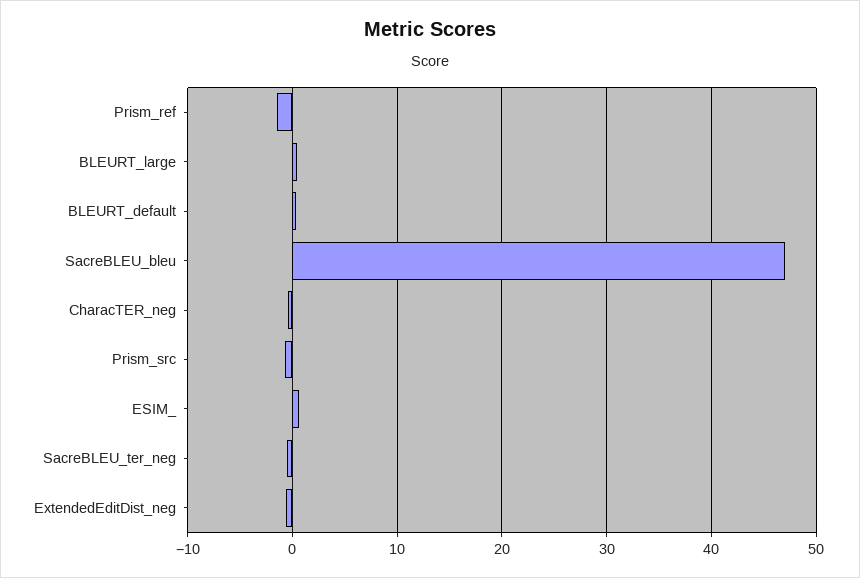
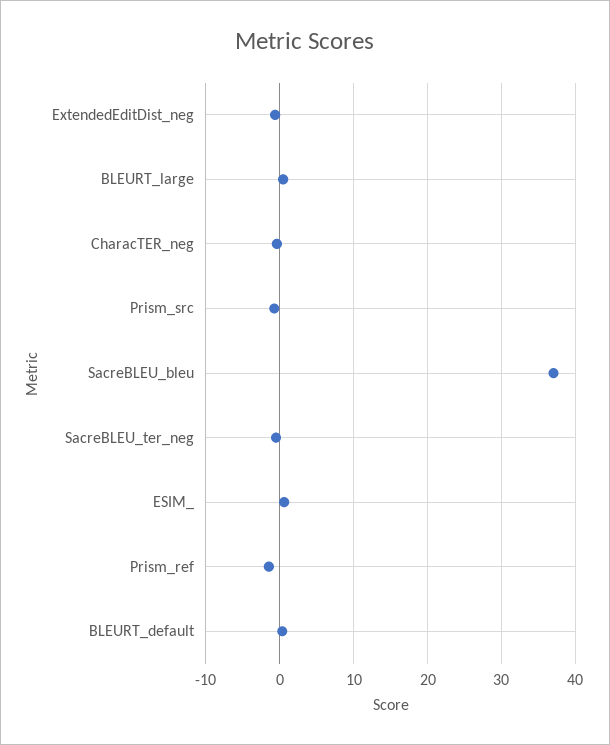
SacreBLEU_bleu: 47 -> 37

